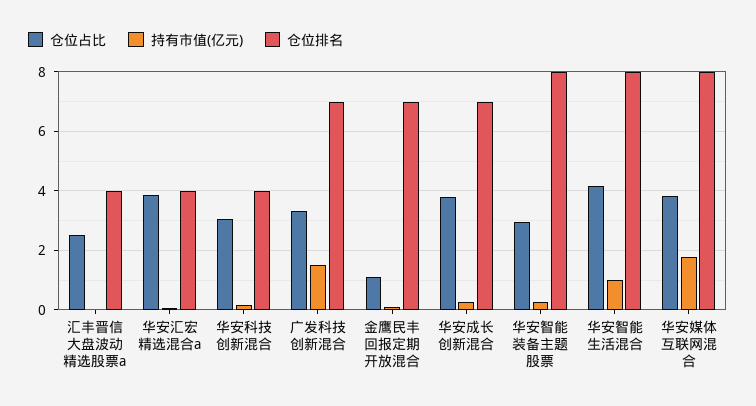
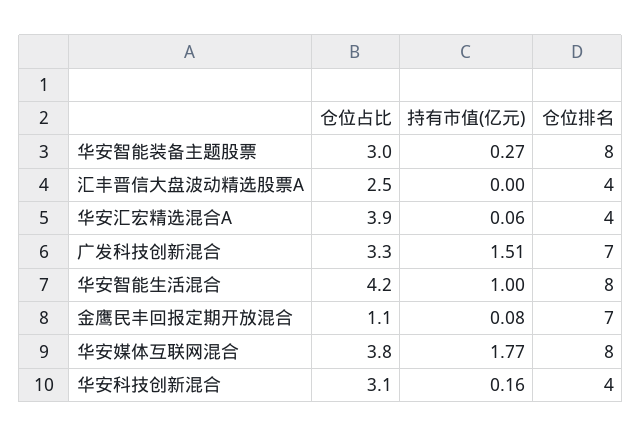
仓位占比, 华安成长创新混合: 3.75 -> none
持有市值(亿元), 华安成长创新混合: 0.25 -> none
仓位排名, 华安成长创新混合: 7 -> none

